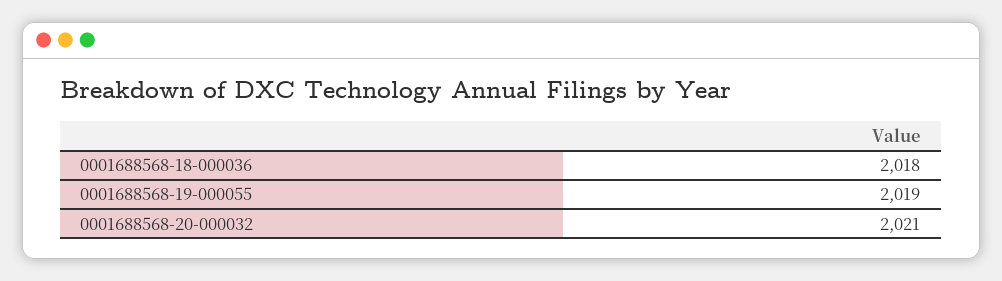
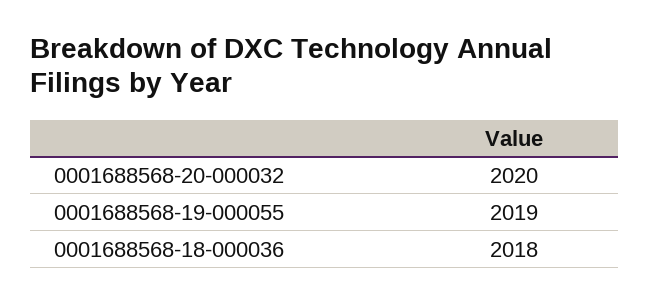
0001688568-20-000032: 2021 -> 2020

